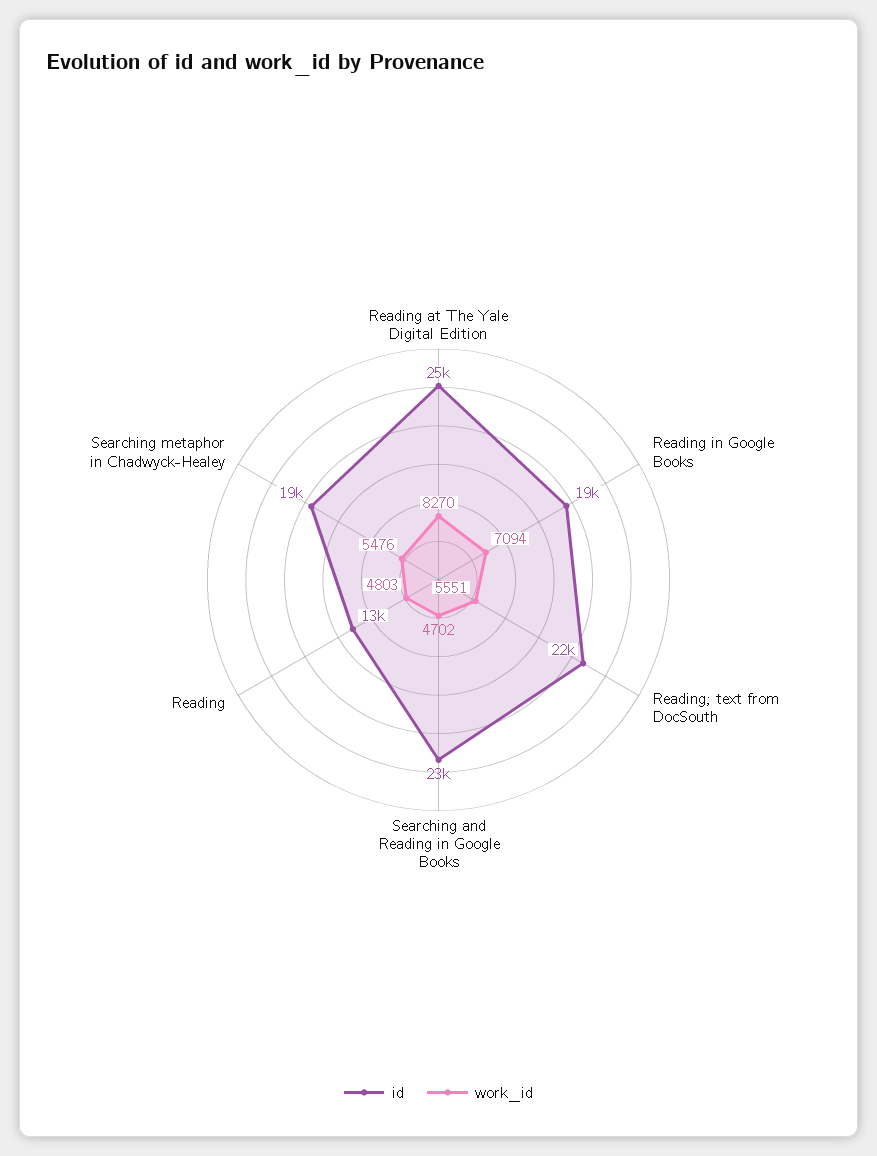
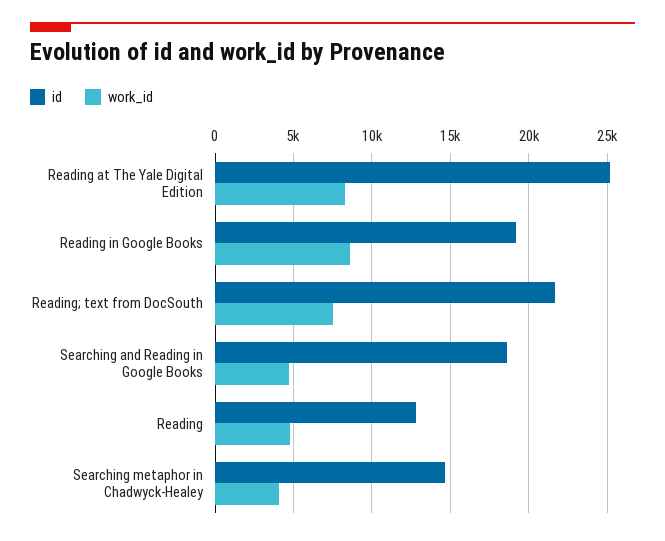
work_id, Reading in Google Books: 7094 -> 8500
work_id, Reading; text from DocSouth: 5551 -> 7500
id, Searching and Reading in Google Books: 23000 -> 18500
id, Searching metaphor in Chadwyck-Healey: 19000 -> 14500
work_id, Searching metaphor in Chadwyck-Healey: 5476 -> 4000

